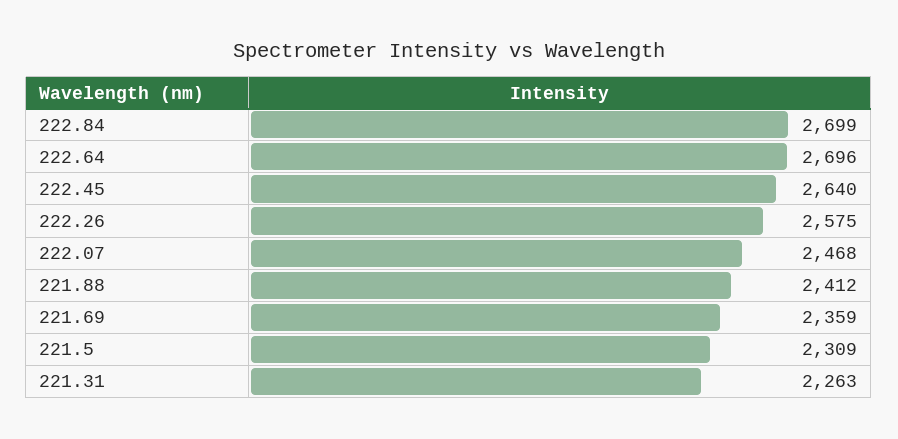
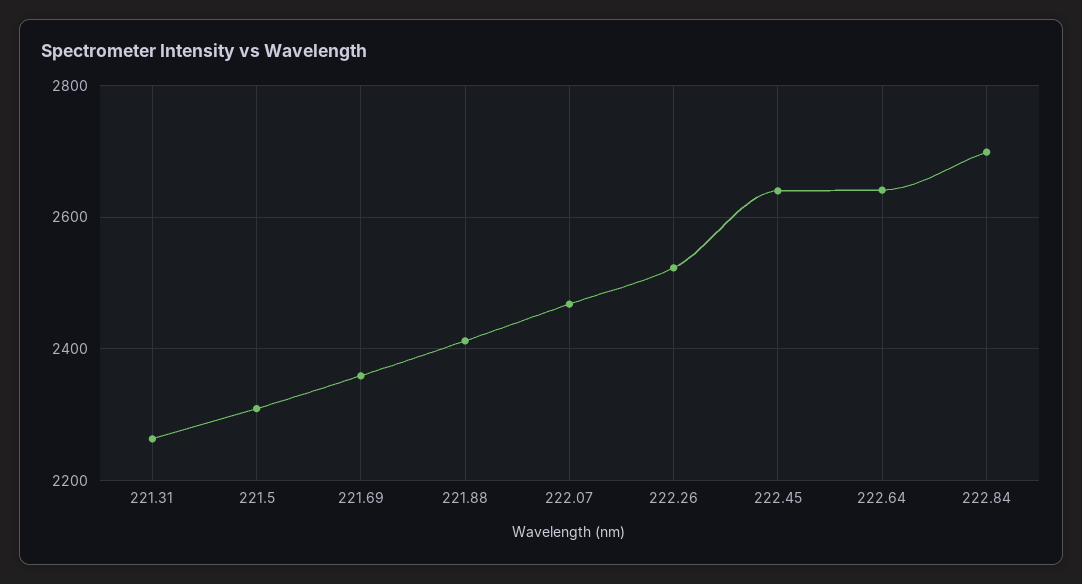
222.64: 2696 -> 2640
222.26: 2575 -> 2520

